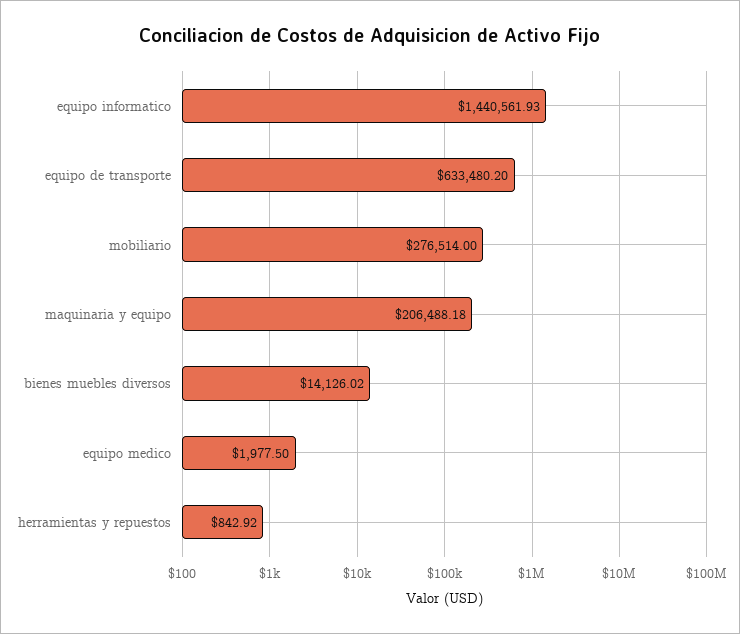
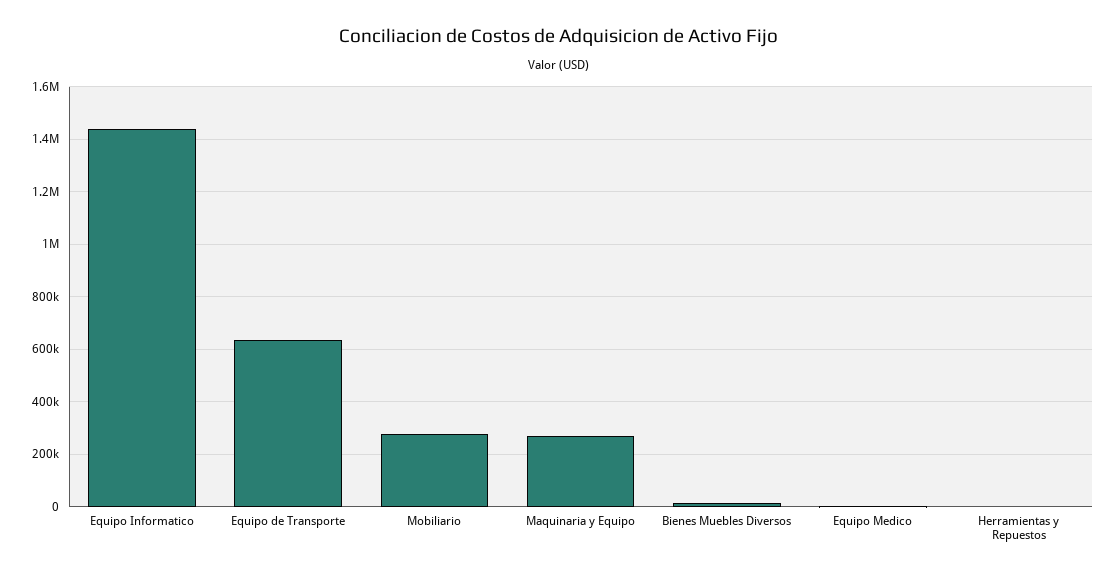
maquinaria y equipo: 206488.18 -> 275000

